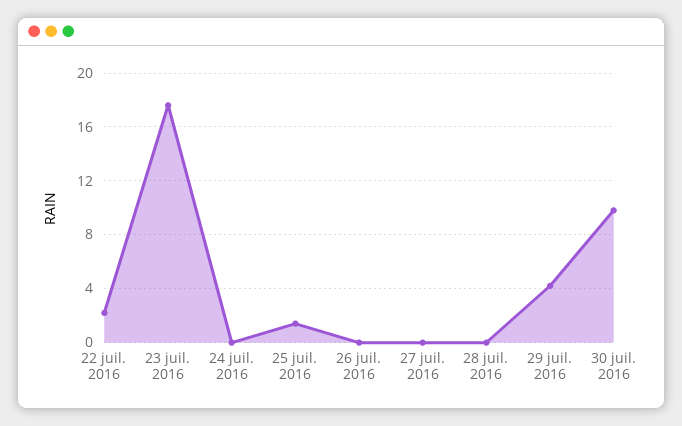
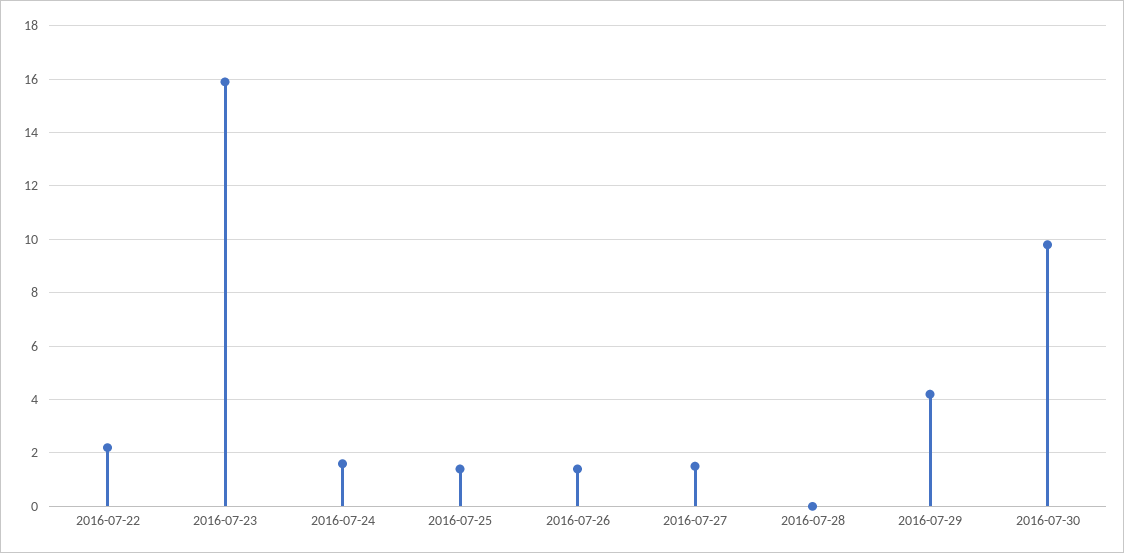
23 juil. 2016: 17.5 -> 16
24 juil. 2016: 0 -> 1.5
26 juil. 2016: 0 -> 1.5
27 juil. 2016: 0 -> 1.5

